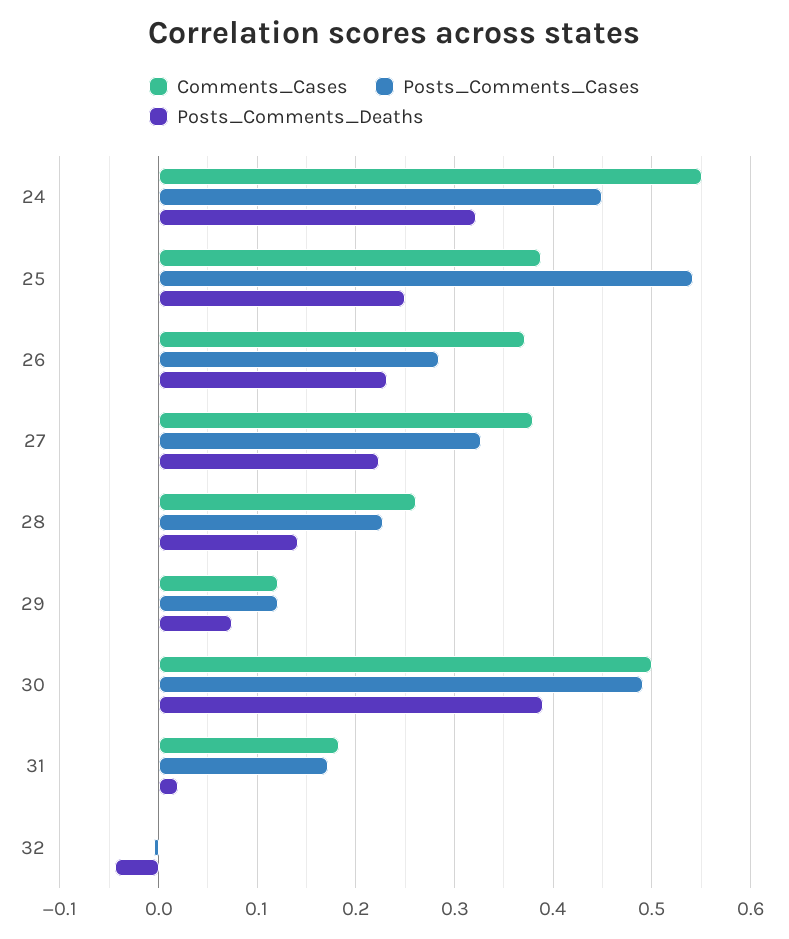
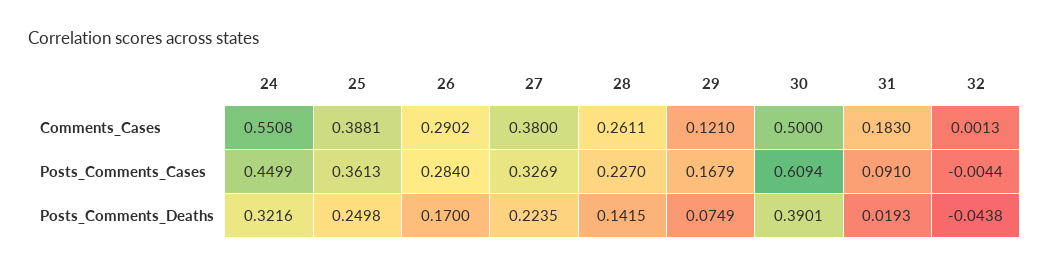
Posts_Comments_Cases, 25: 0.54 -> 0.3613
Comments_Cases, 26: 0.37 -> 0.2902
Posts_Comments_Deaths, 26: 0.23 -> 0.17
Posts_Comments_Cases, 29: 0.12 -> 0.1679
Posts_Comments_Cases, 30: 0.49 -> 0.6094
Posts_Comments_Cases, 31: 0.17 -> 0.091

